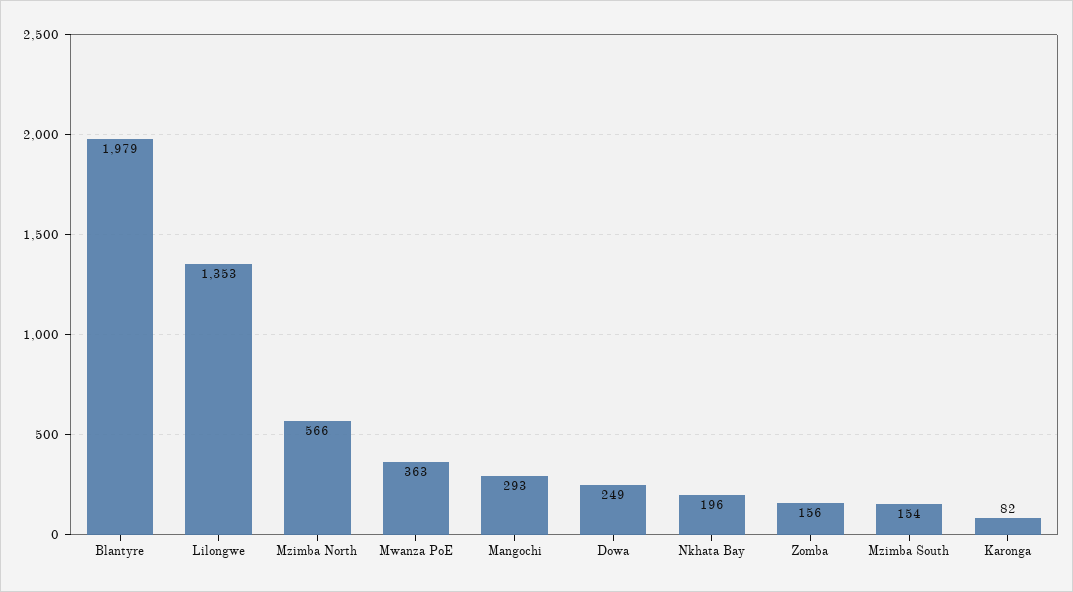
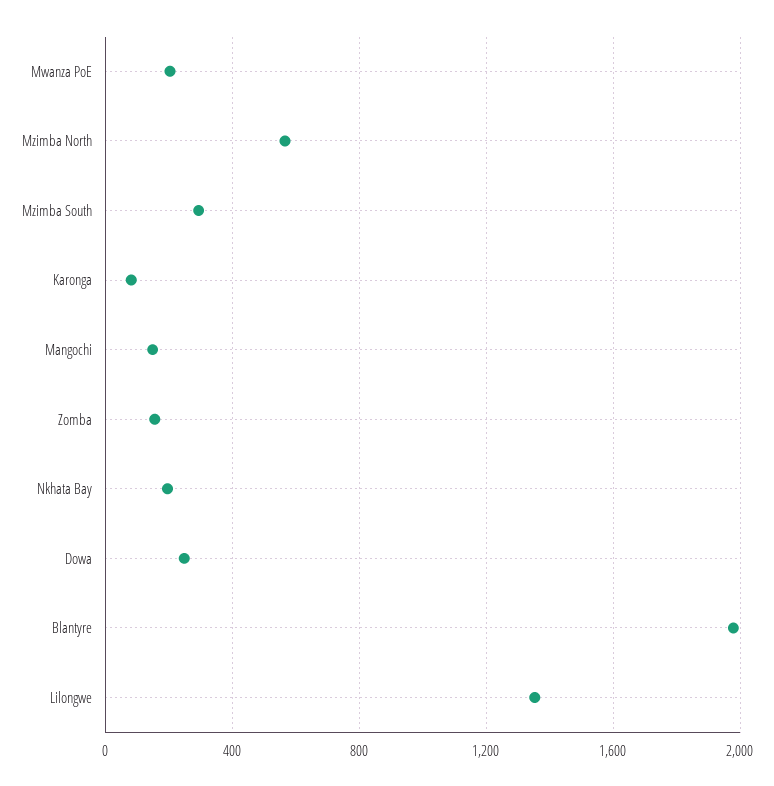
Mwanza PoE: 363 -> 200
Mangochi: 293 -> 150
Mzimba South: 154 -> 300

